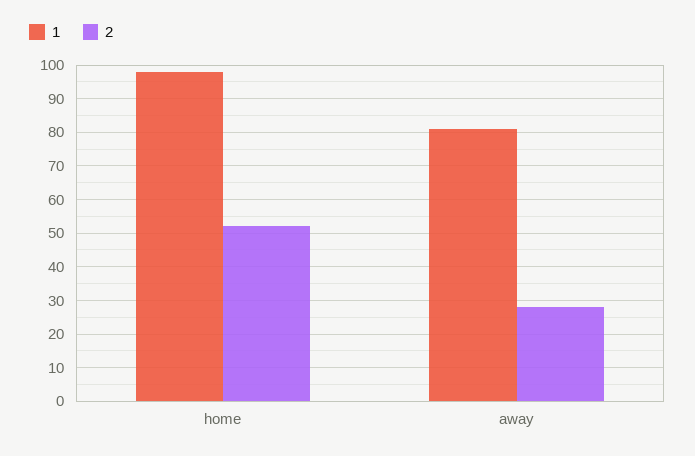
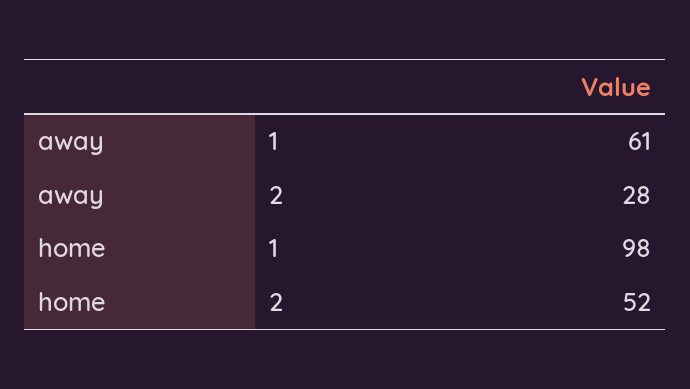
1, away: 80 -> 61

